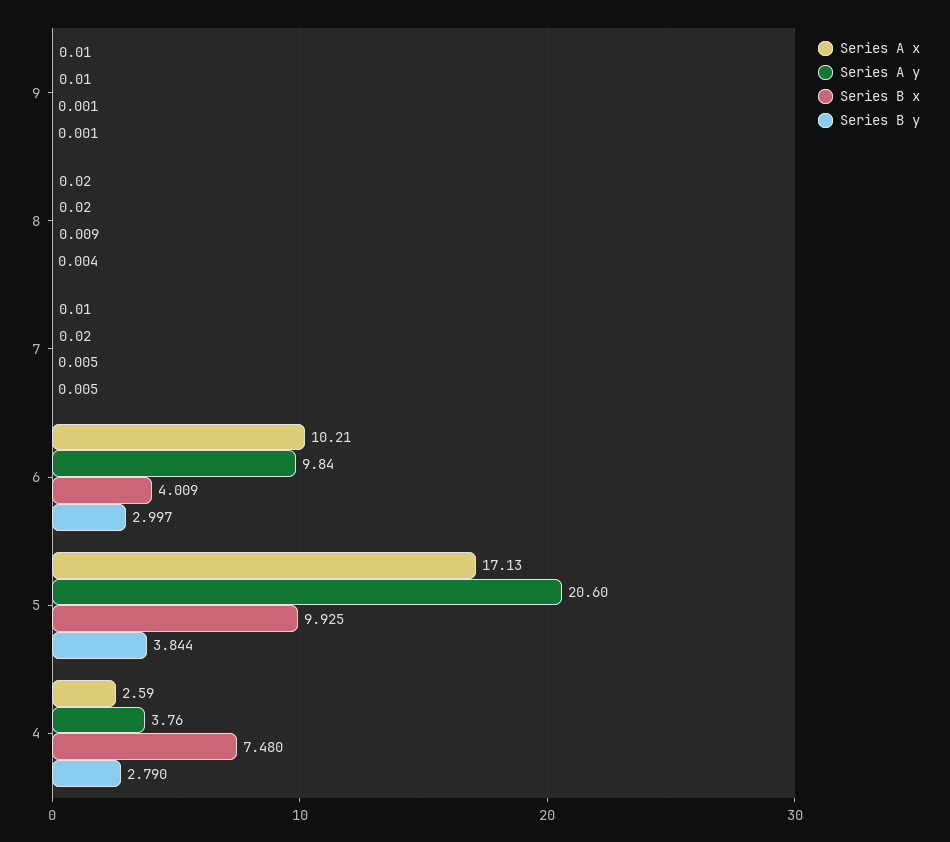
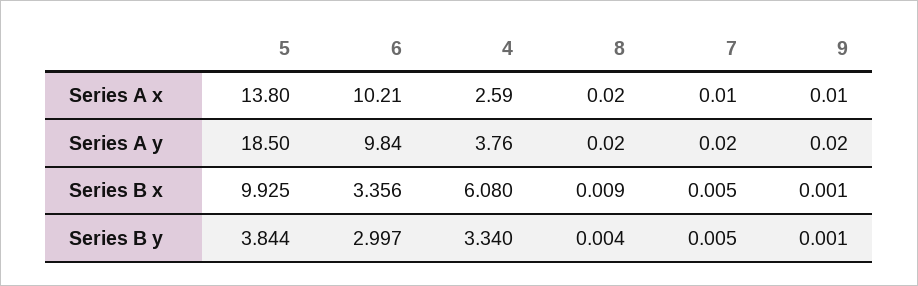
Series A y, 9: 0.01 -> 0.02
Series B x, 6: 4.009 -> 3.356
Series A x, 5: 17.13 -> 13.8
Series A y, 5: 20.6 -> 18.5
Series B x, 4: 7.48 -> 6.08
Series B y, 4: 2.79 -> 3.34

